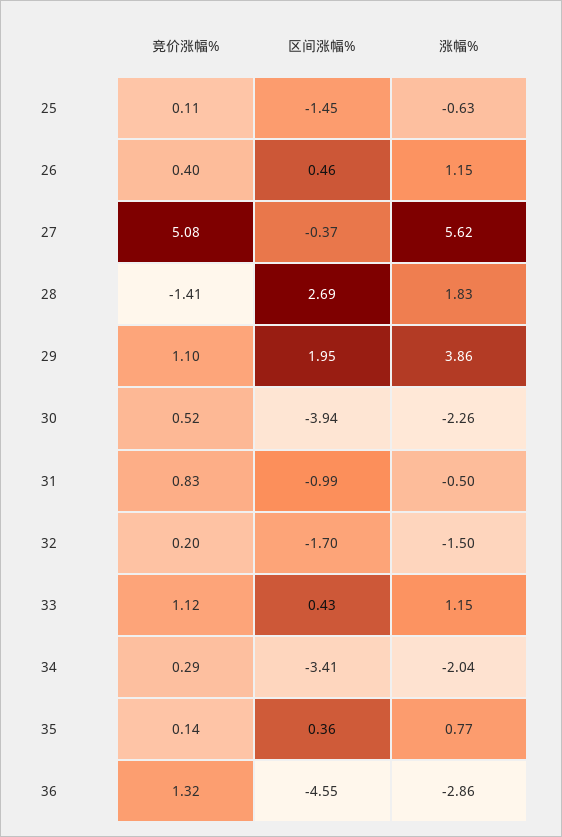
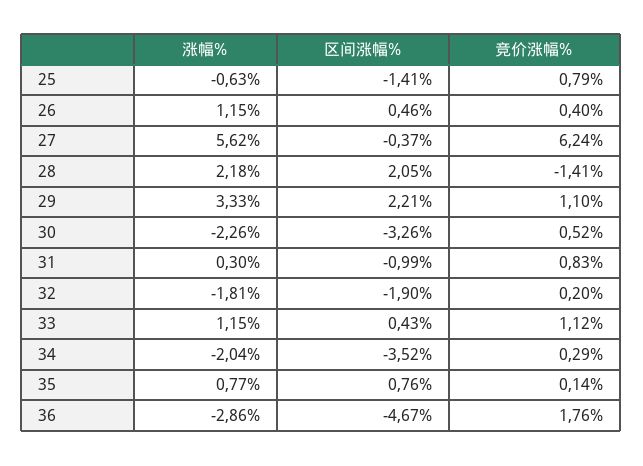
竞价涨幅%, 25: 0.11 -> 0.79
区间涨幅%, 25: -1.45 -> -1.41
竞价涨幅%, 27: 5.08 -> 6.24
区间涨幅%, 28: 2.69 -> 2.05
涨幅%, 28: 1.83 -> 2.18
区间涨幅%, 29: 1.95 -> 2.21
涨幅%, 29: 3.86 -> 3.33
区间涨幅%, 30: -3.94 -> -3.26
涨幅%, 31: -0.5 -> 0.3
区间涨幅%, 32: -1.7 -> -1.9
涨幅%, 32: -1.5 -> -1.81
区间涨幅%, 34: -3.41 -> -3.52
区间涨幅%, 35: 0.36 -> 0.76
竞价涨幅%, 36: 1.32 -> 1.76
区间涨幅%, 36: -4.55 -> -4.67

